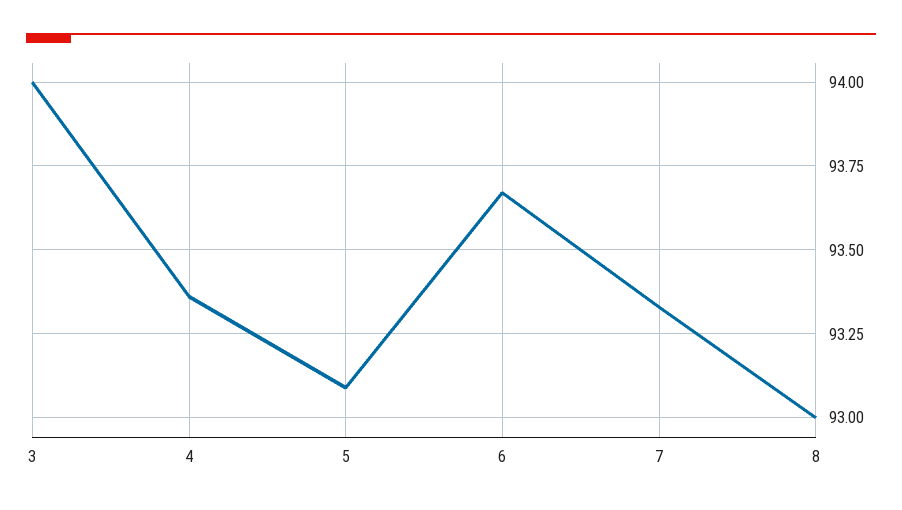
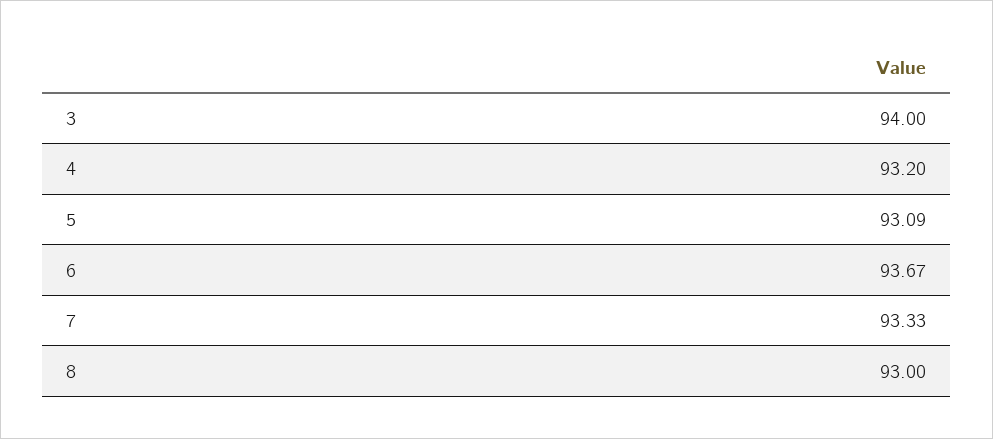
4: 93.35 -> 93.2

